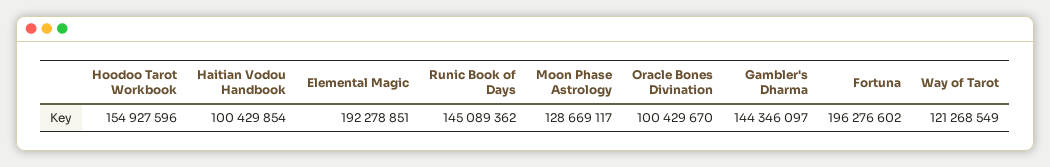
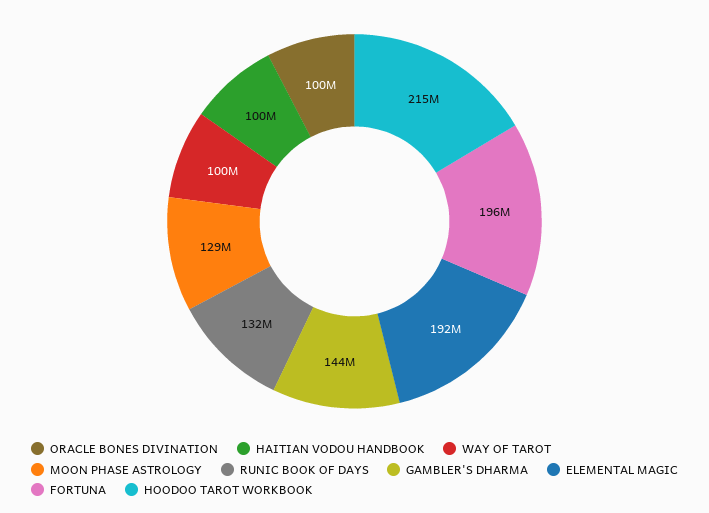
Hoodoo Tarot Workbook: 154927596 -> 215000000
Runic Book of Days: 145089362 -> 132000000
Way of Tarot: 121268549 -> 100000000

